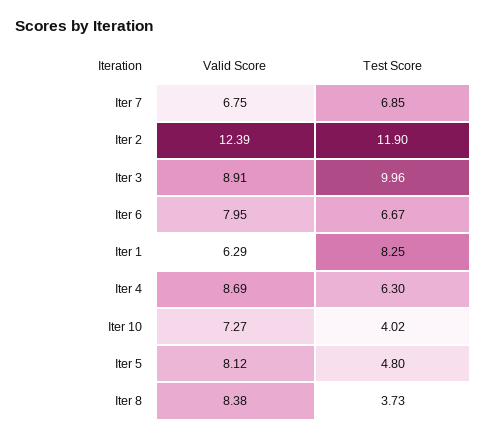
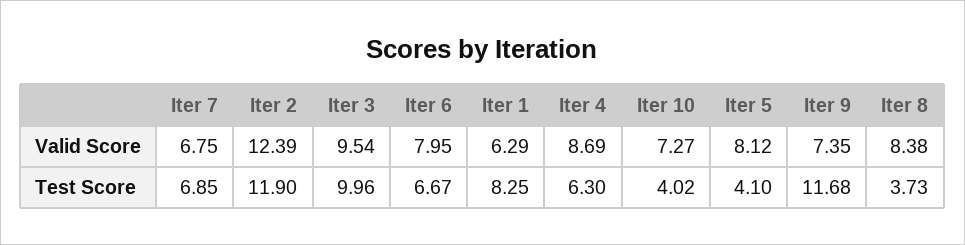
Valid Score, Iter 3: 8.91 -> 9.54
Test Score, Iter 5: 4.8 -> 4.1
Valid Score, Iter 9: none -> 7.35
Test Score, Iter 9: none -> 11.68

